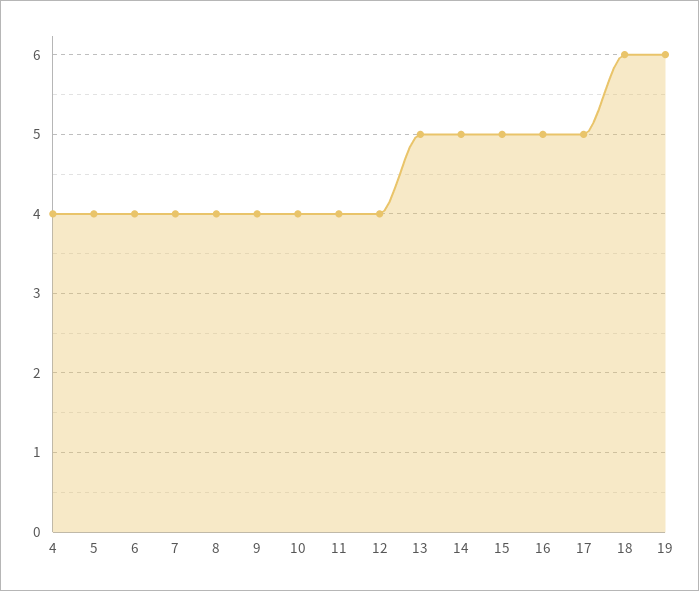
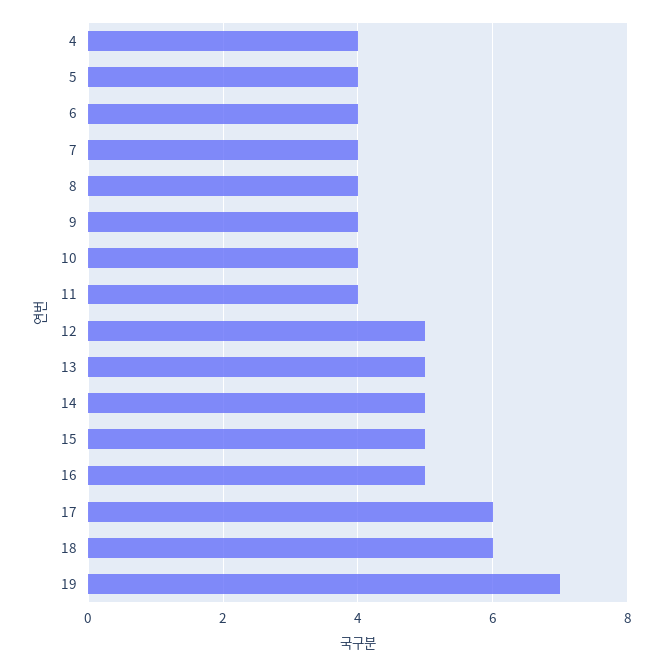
12: 4 -> 5
17: 5 -> 6
19: 6 -> 7

